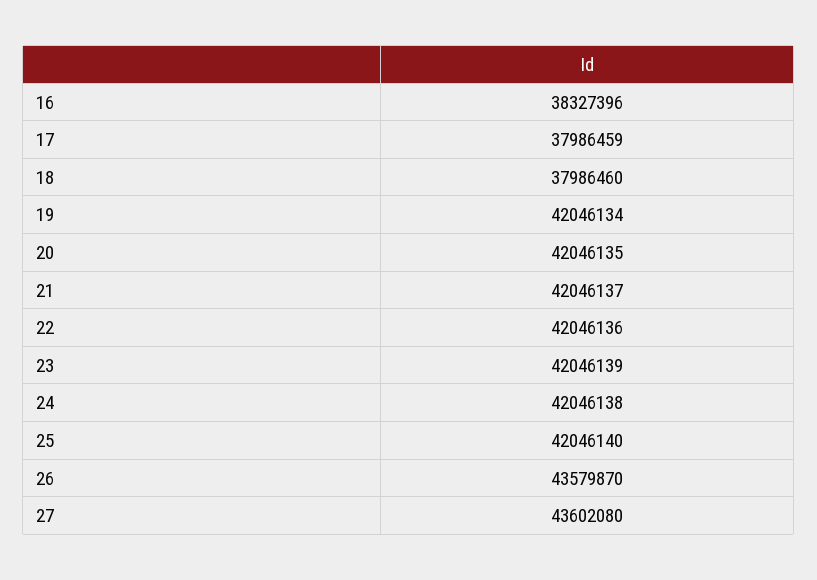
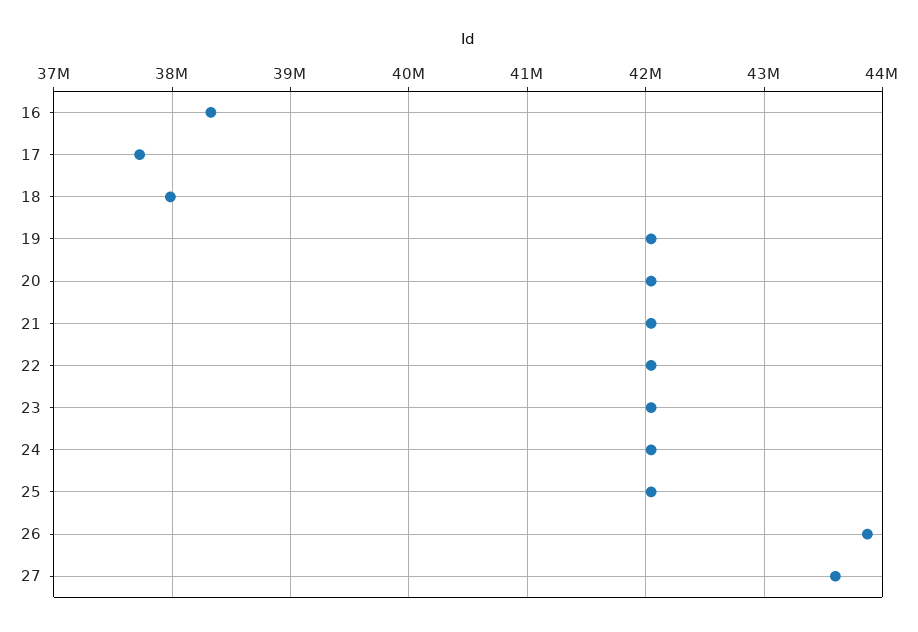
17: 37986459 -> 37700000
26: 43579870 -> 43900000

